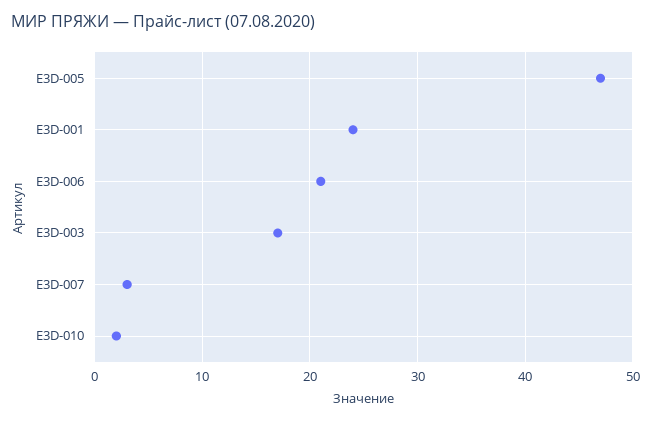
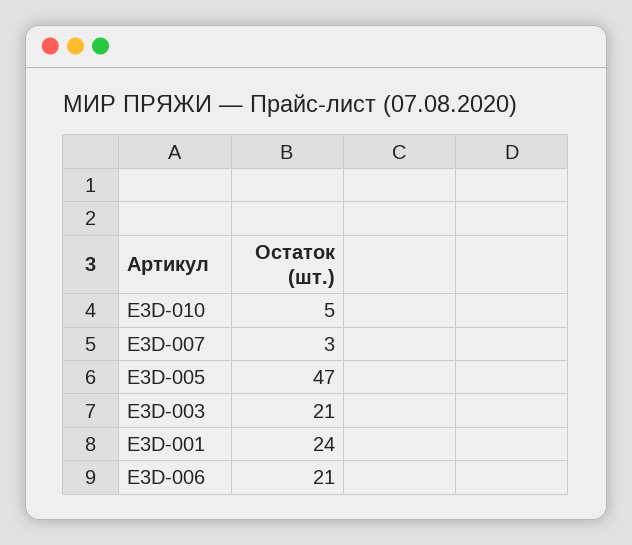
E3D-003: 17 -> 21
E3D-010: 2 -> 5

